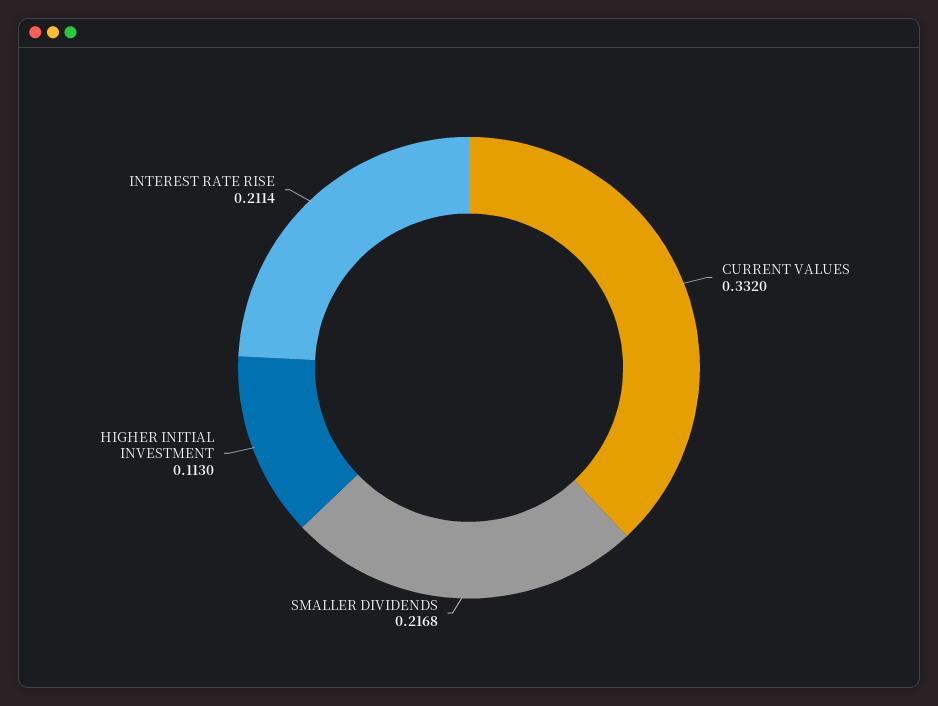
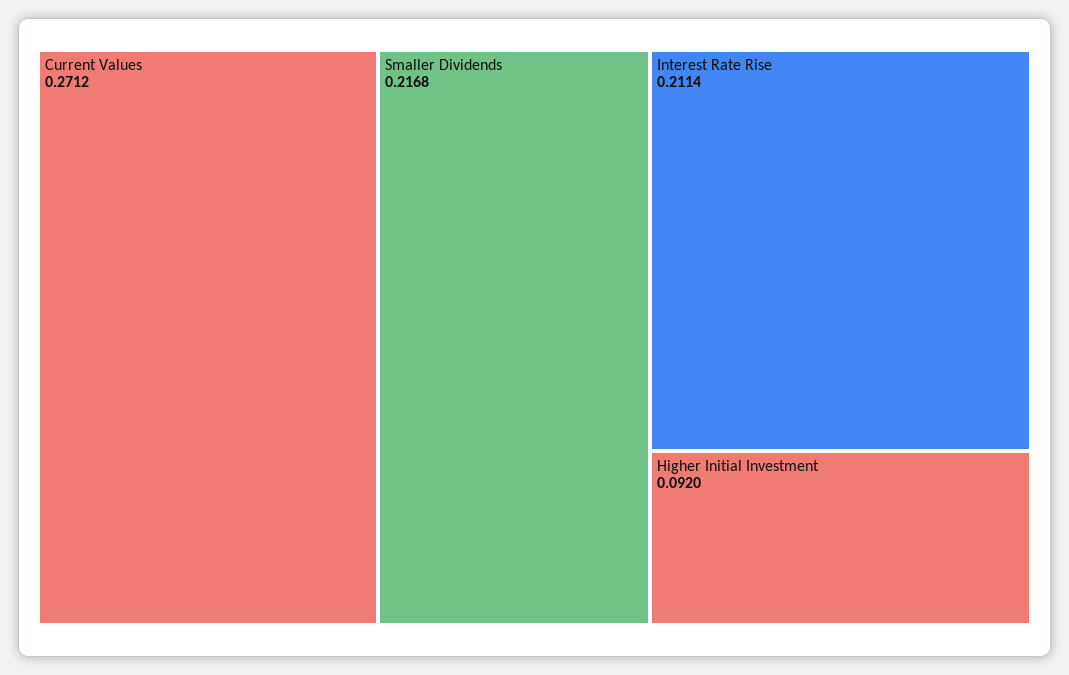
CURRENT VALUES: 0.332 -> 0.2712
HIGHER INITIAL INVESTMENT: 0.113 -> 0.092

